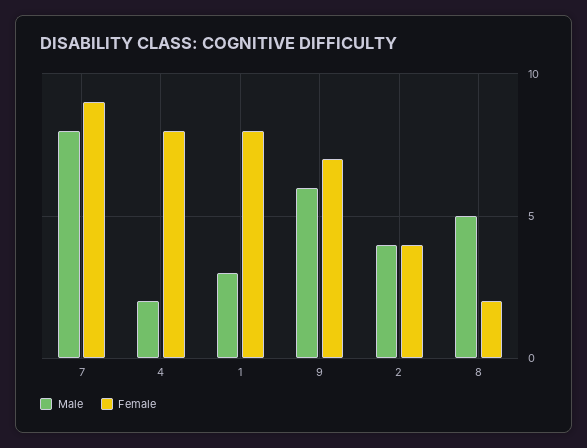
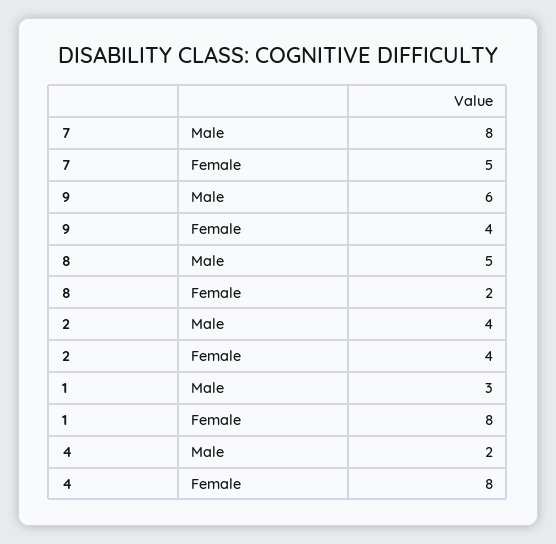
Female, 7: 9 -> 5
Female, 9: 7 -> 4

